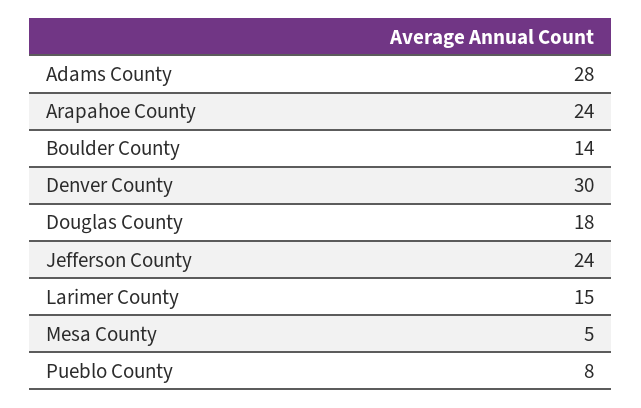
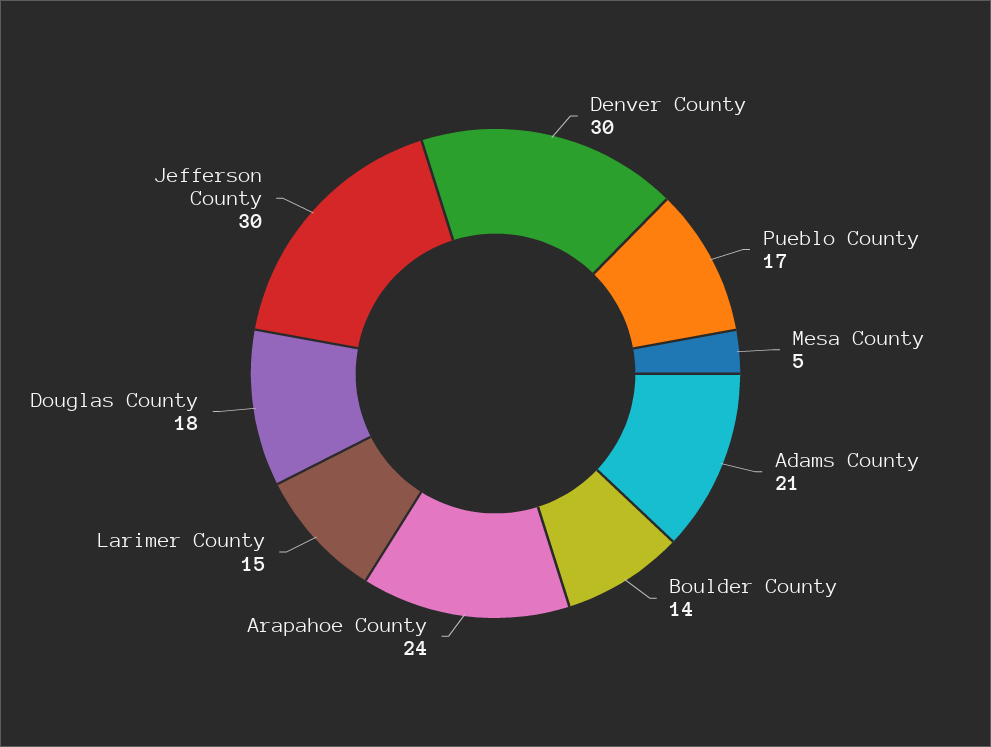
Adams County: 28 -> 21
Jefferson County: 24 -> 30
Pueblo County: 8 -> 17

